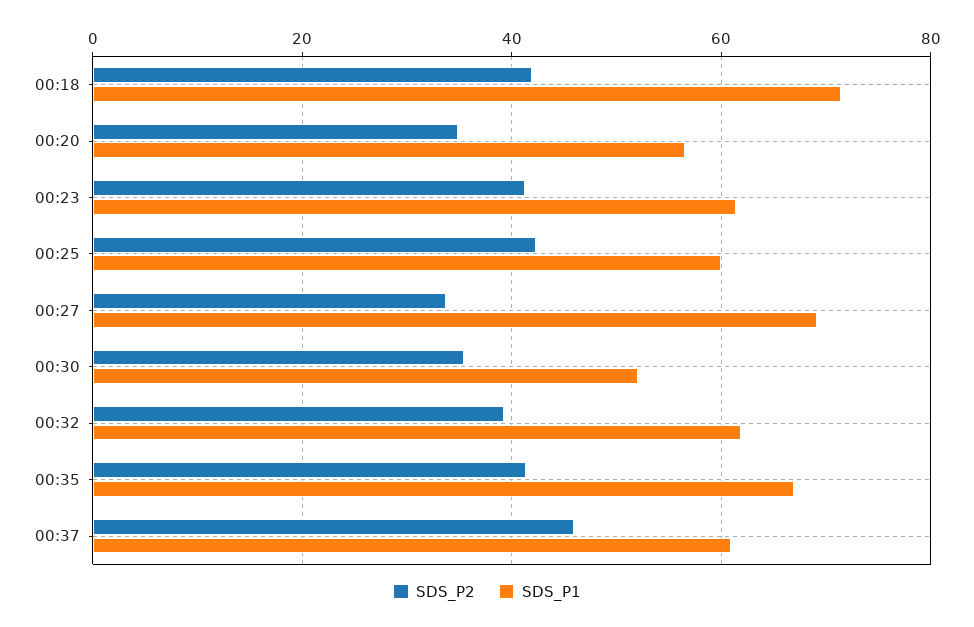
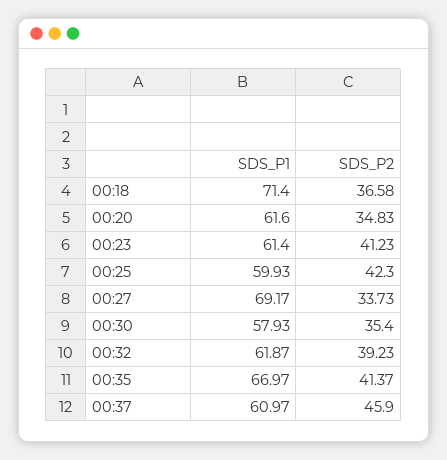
SDS_P2, 00:18: 42 -> 36.58
SDS_P1, 00:20: 56 -> 61.6
SDS_P1, 00:30: 52 -> 57.93

